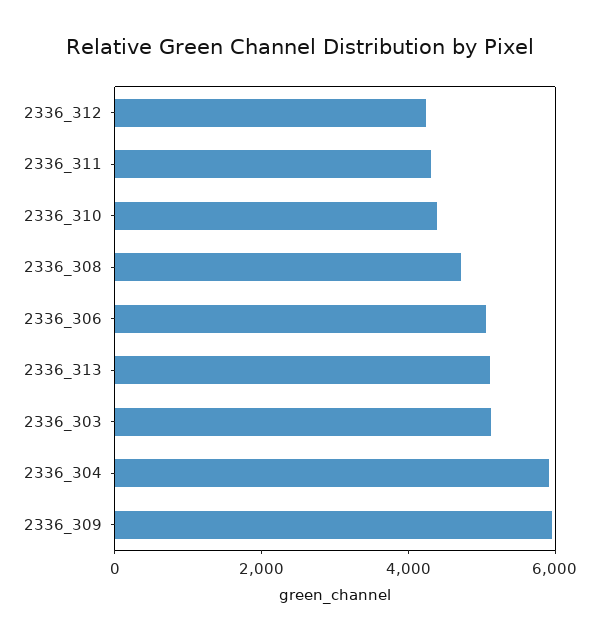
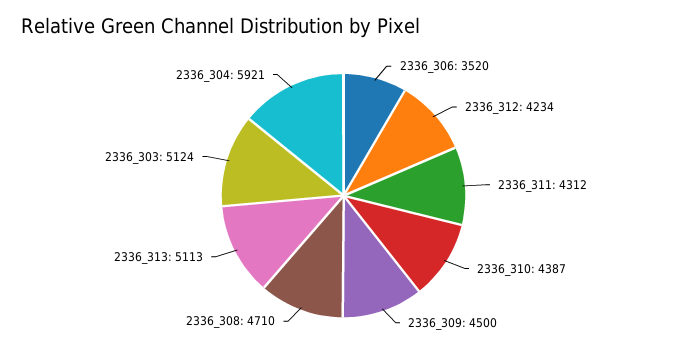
2336_306: 5000 -> 3520
2336_309: 6000 -> 4500

